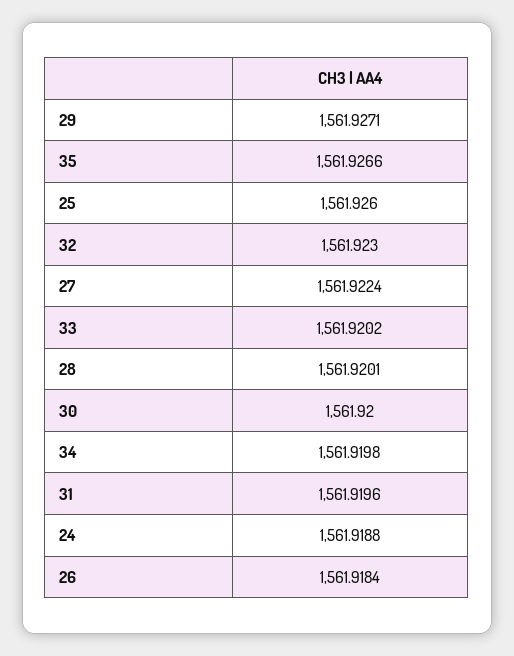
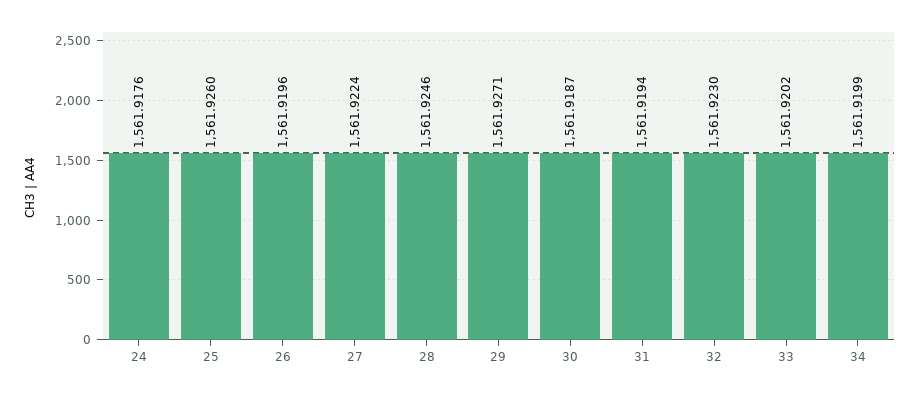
35: 1561.9266 -> none
28: 1561.9201 -> 1561.9246
30: 1561.92 -> 1561.9187
34: 1561.9198 -> 1561.9199
31: 1561.9196 -> 1561.9194
24: 1561.9188 -> 1561.9176
26: 1561.9184 -> 1561.9196

